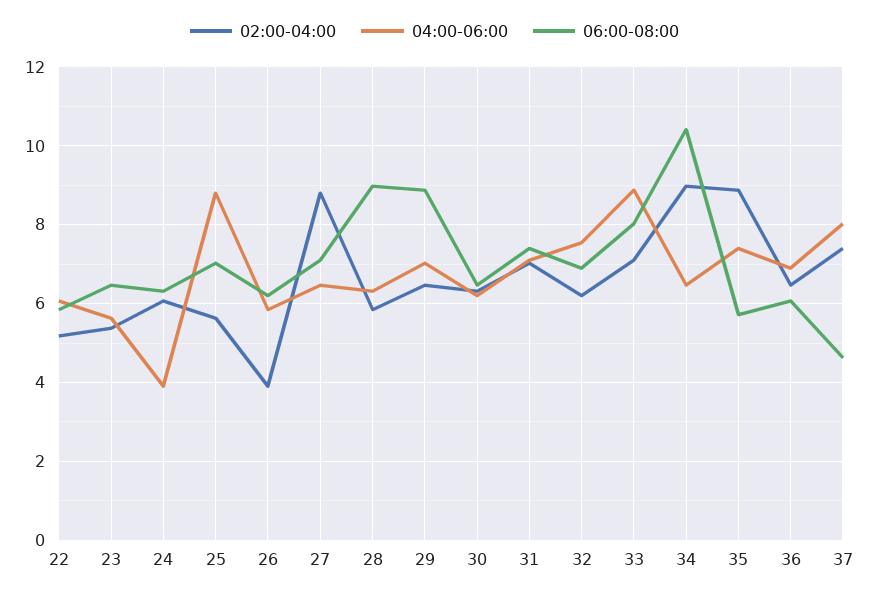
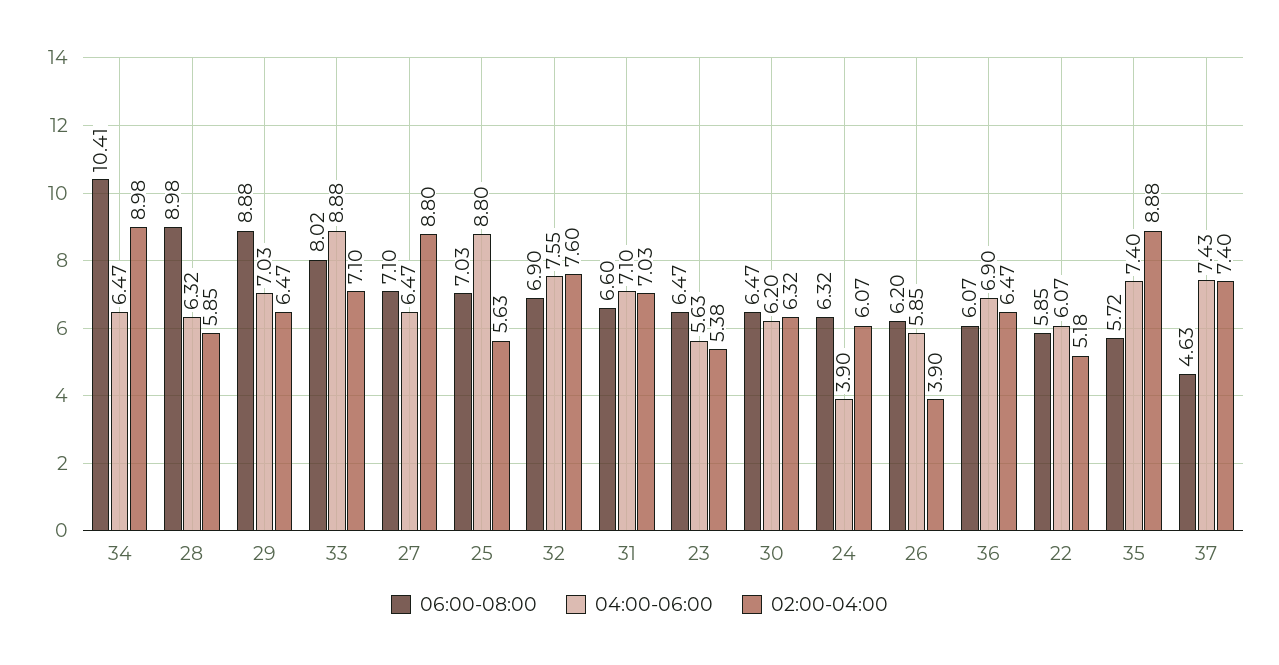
06:00-08:00, 31: 7.4 -> 6.6
02:00-04:00, 32: 6.2 -> 7.6
04:00-06:00, 37: 8 -> 7.43

